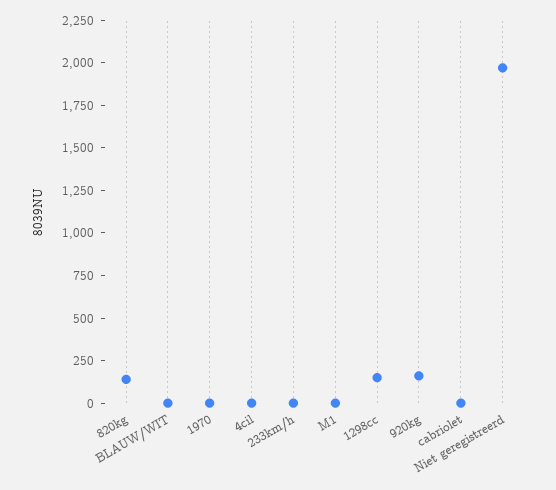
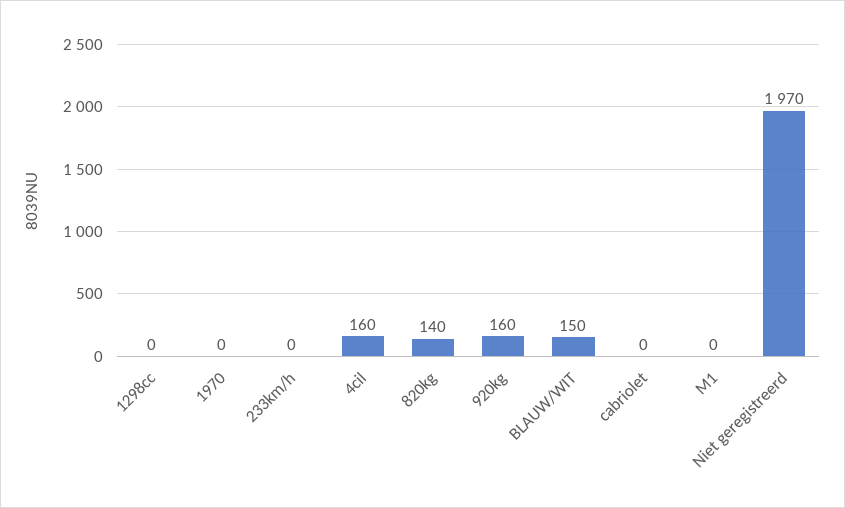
BLAUW/WIT: 0 -> 150
4cil: 0 -> 160
1298cc: 150 -> 0

